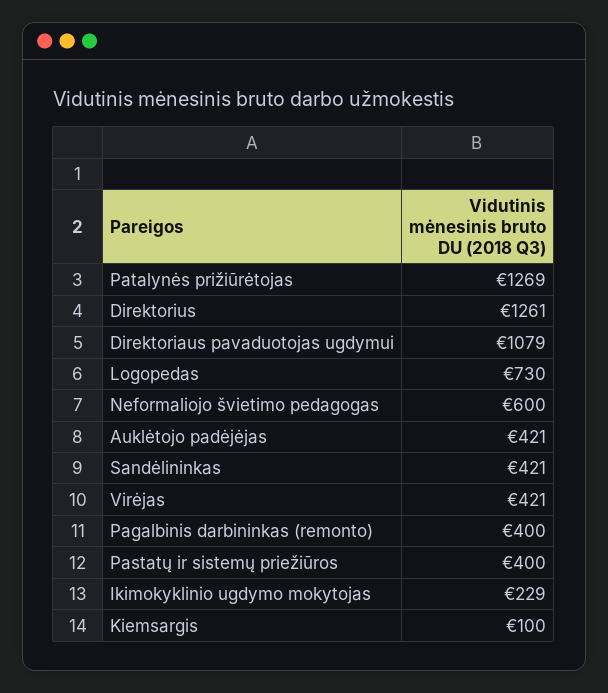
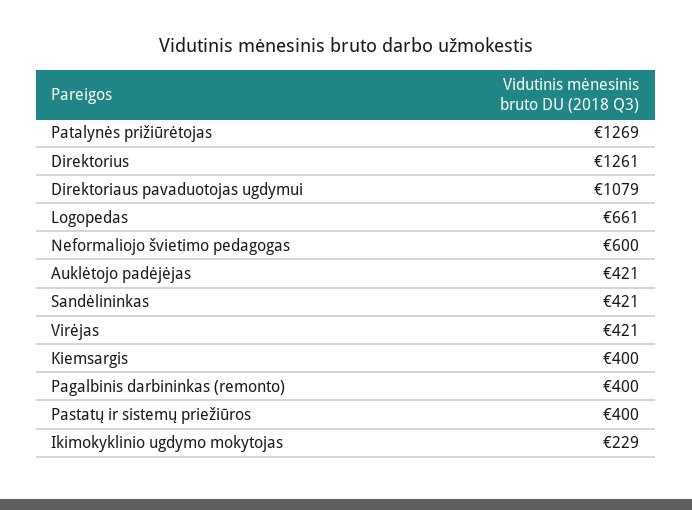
Logopedas: 730 -> 661
Kiemsargis: 100 -> 400

